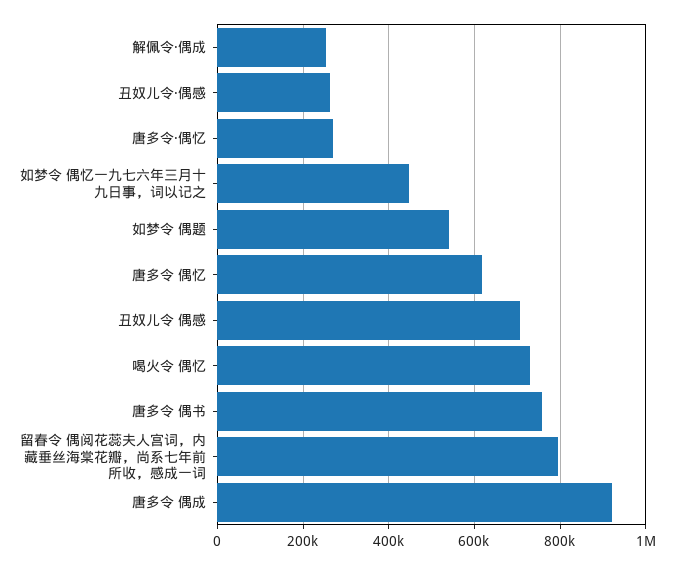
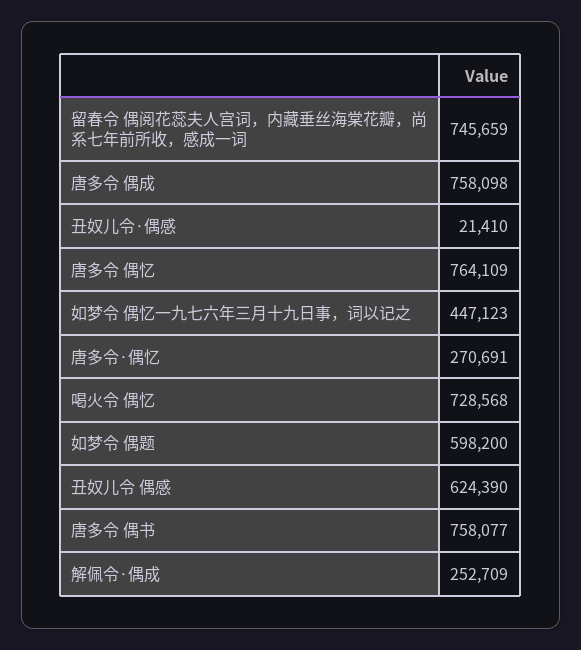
丑奴儿令·偶感: 260000 -> 21410
如梦令 偶题: 540000 -> 598200
唐多令 偶忆: 620000 -> 764109
丑奴儿令 偶感: 700000 -> 624390
留春令 偶阅花蕊夫人宫词，内藏垂丝海棠花瓣，尚系七年前所收，感成一词: 800000 -> 745659
唐多令 偶成: 920000 -> 758098

